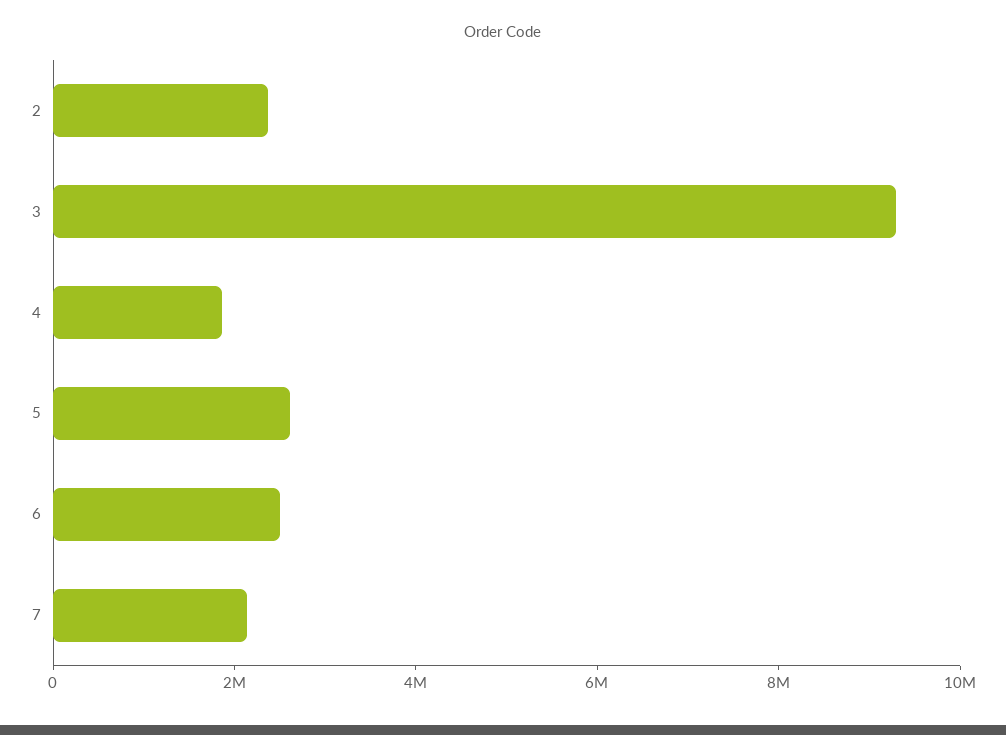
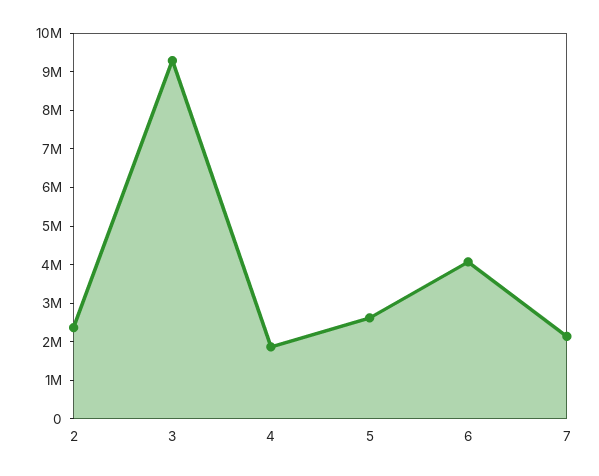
6: 2500000 -> 4000000

